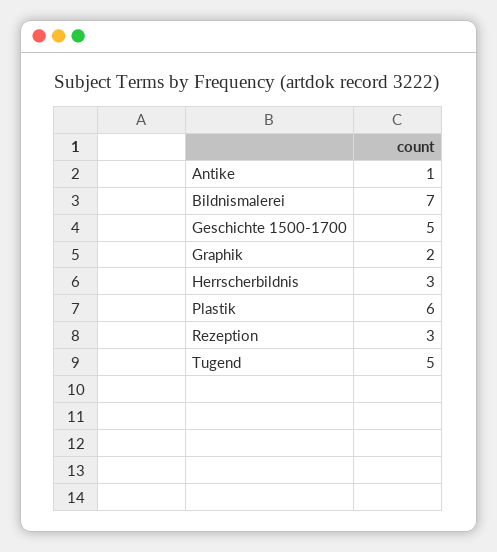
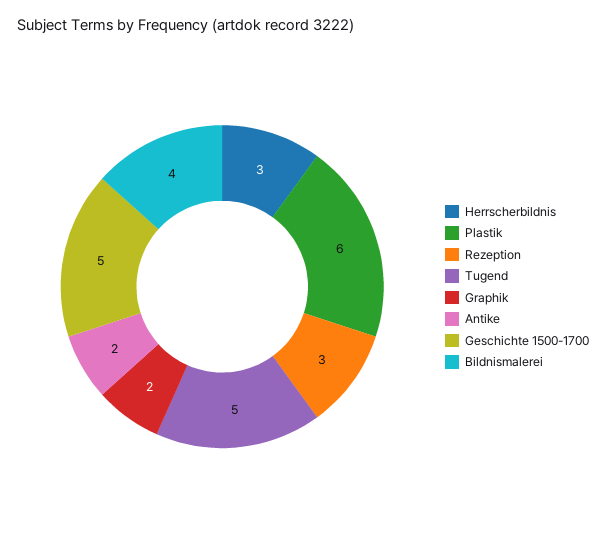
Antike: 1 -> 2
Bildnismalerei: 7 -> 4

